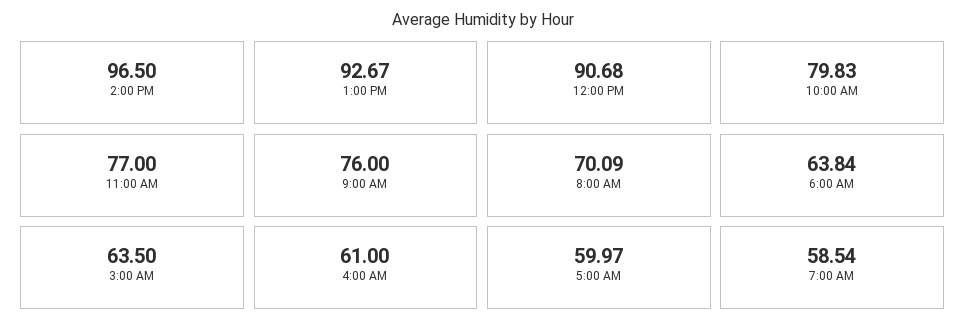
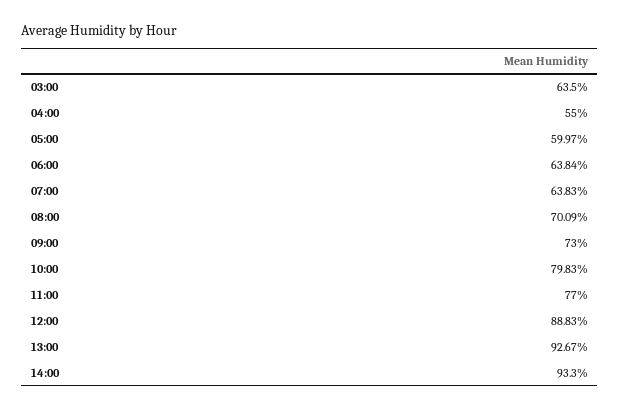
2:00 PM: 96.5 -> 93.3
12:00 PM: 90.68 -> 88.83
9:00 AM: 76 -> 73
4:00 AM: 61 -> 55
7:00 AM: 58.54 -> 63.83

